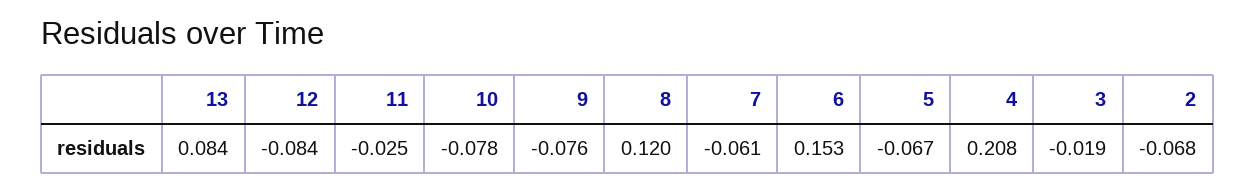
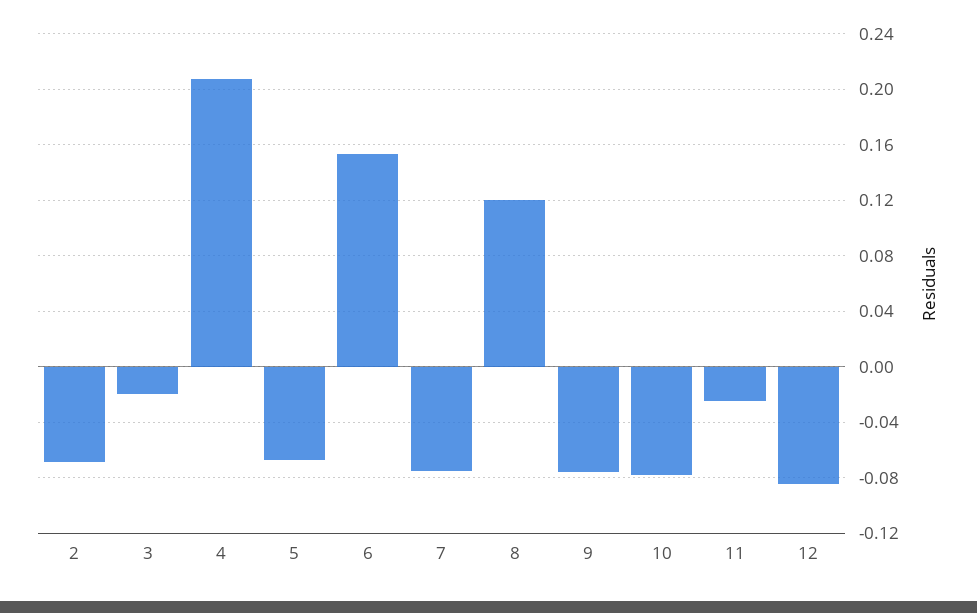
13: 0.084 -> none
7: -0.061 -> -0.075

